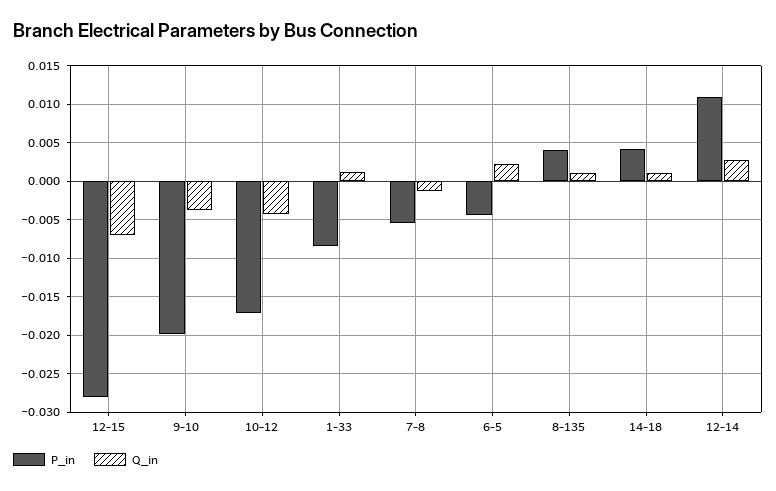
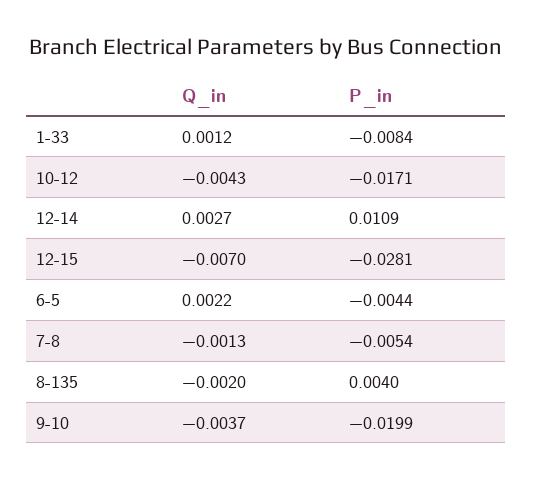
Q_in, 8-135: 0.001 -> -0.002
P_in, 14-18: 0.004 -> none
Q_in, 14-18: 0.001 -> none

